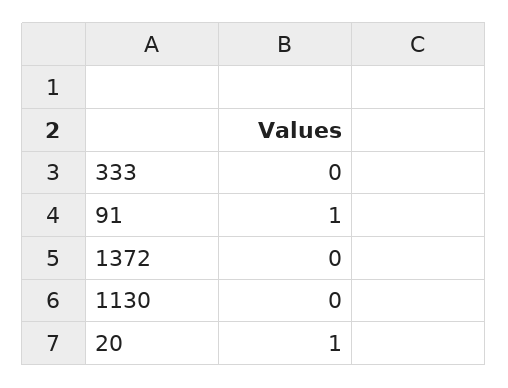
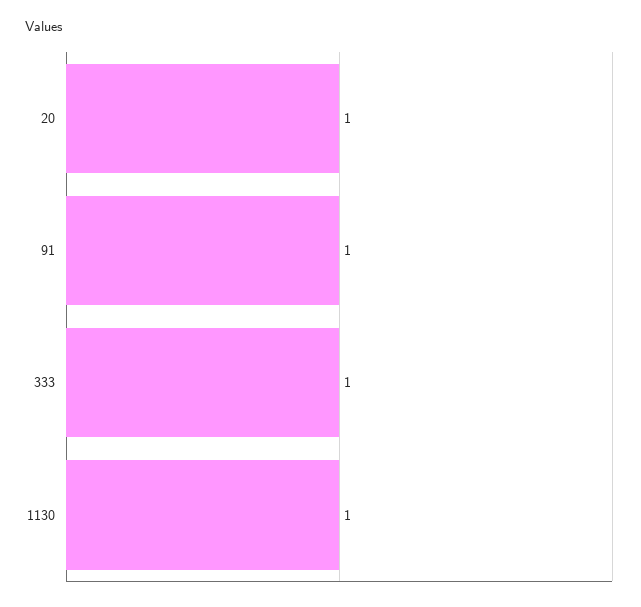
333: 0 -> 1
1372: 0 -> none
1130: 0 -> 1

